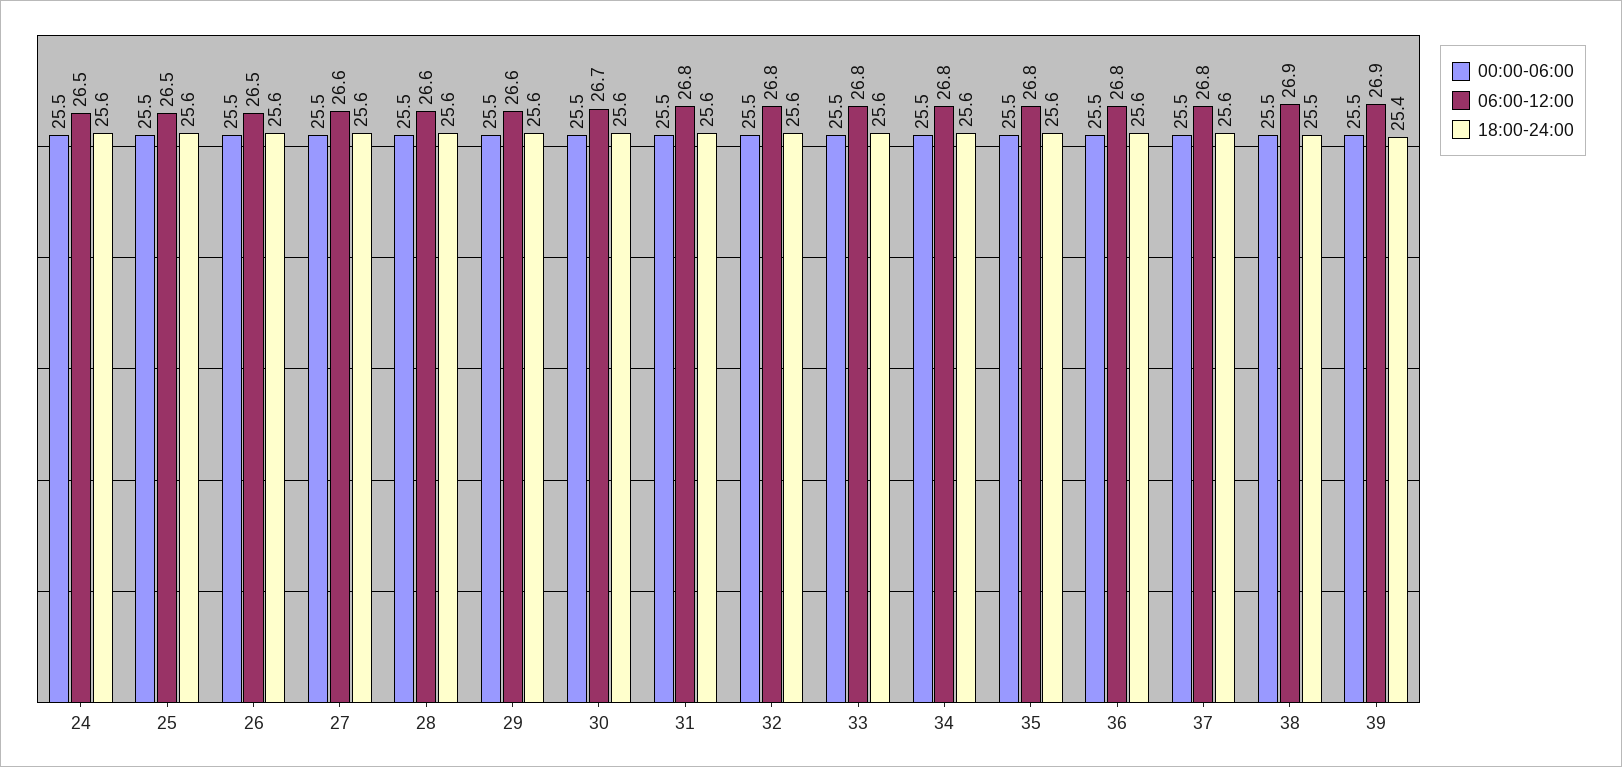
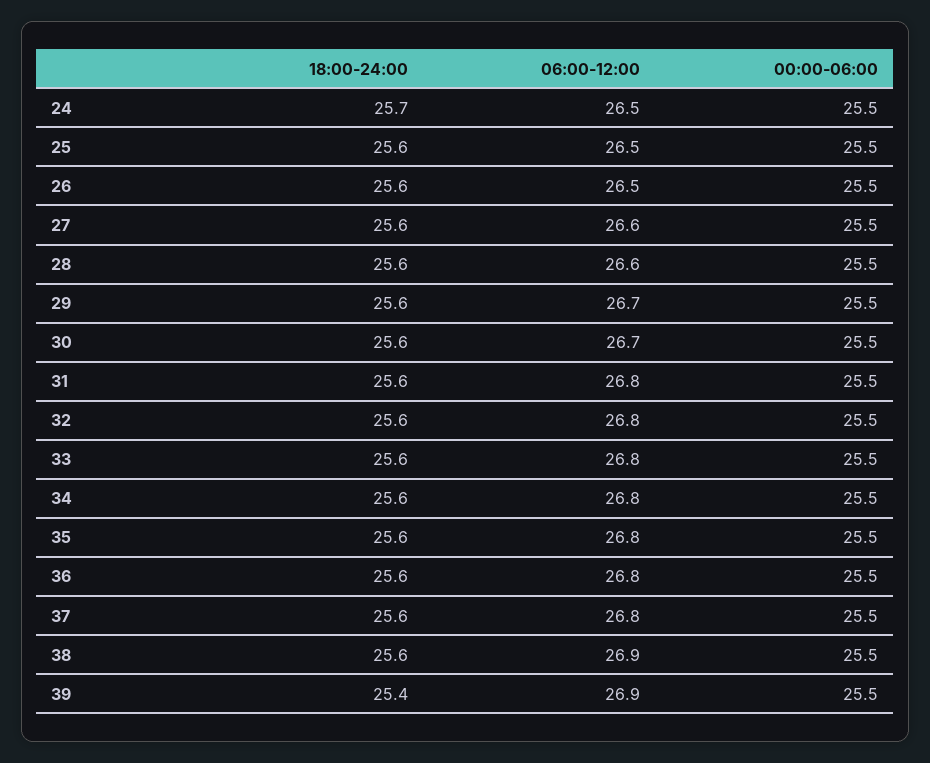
18:00-24:00, 24: 25.6 -> 25.7
06:00-12:00, 29: 26.6 -> 26.7
18:00-24:00, 38: 25.5 -> 25.6

